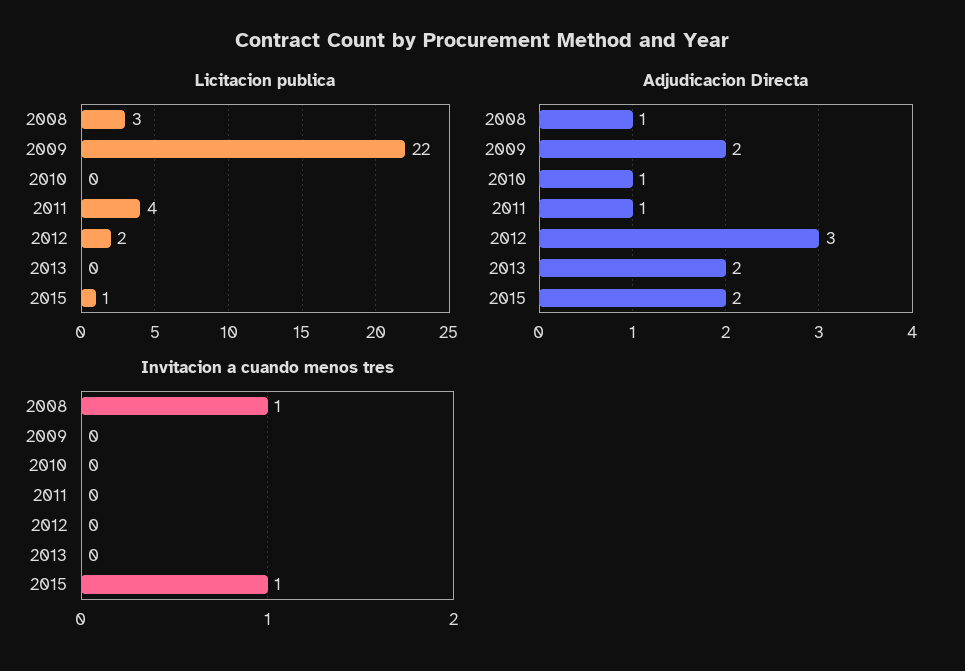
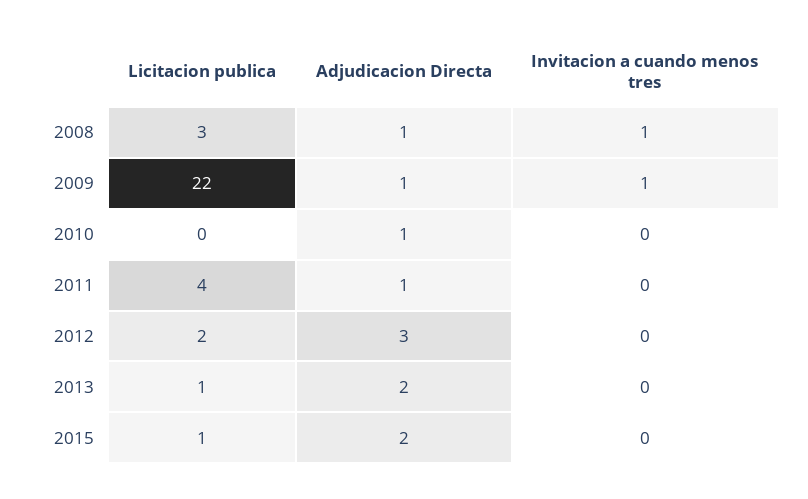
Licitacion publica, 2013: 0 -> 1
Adjudicacion Directa, 2009: 2 -> 1
Invitacion a cuando menos tres, 2009: 0 -> 1
Invitacion a cuando menos tres, 2015: 1 -> 0

